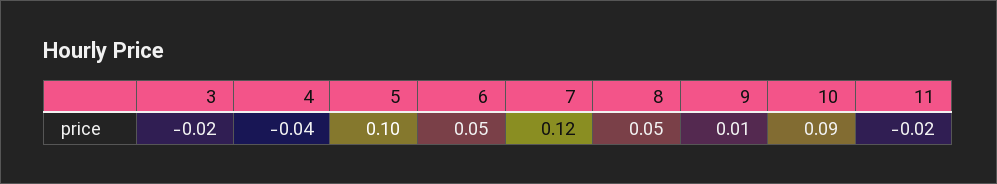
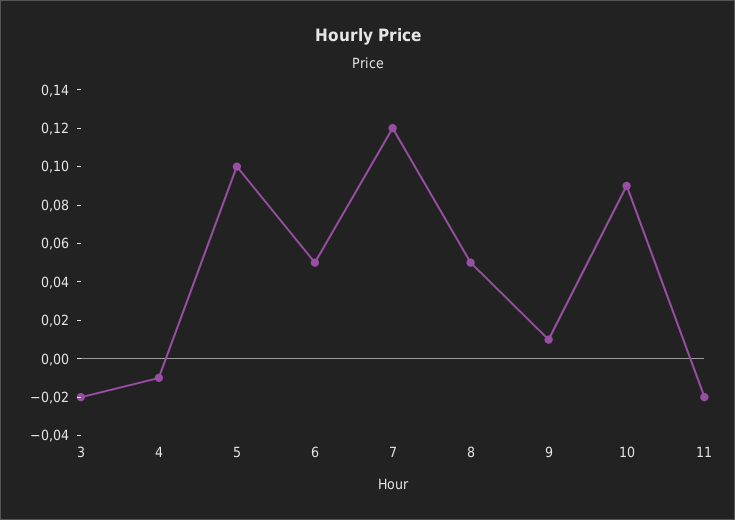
4: -0.04 -> -0.01

